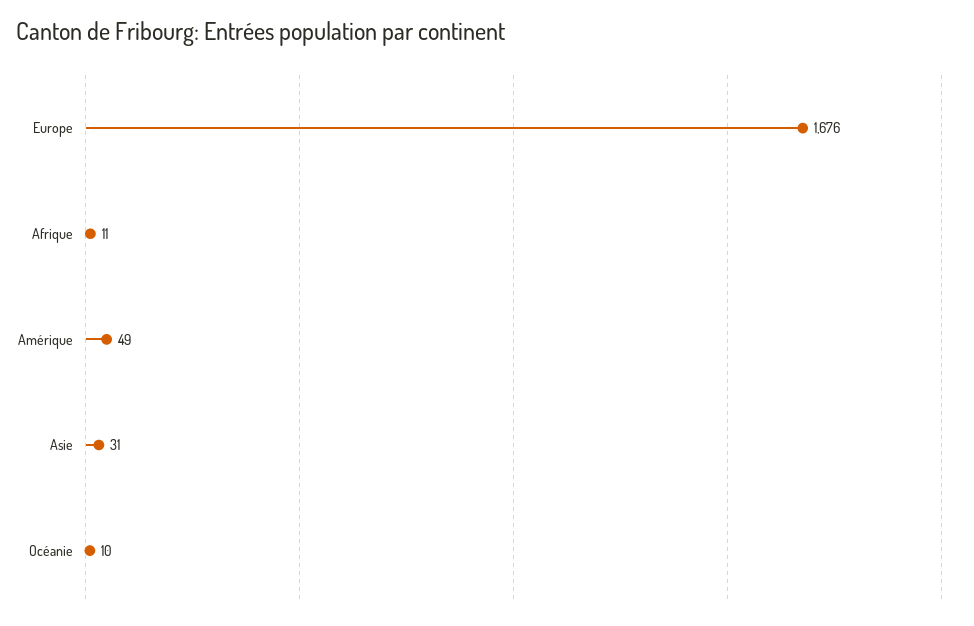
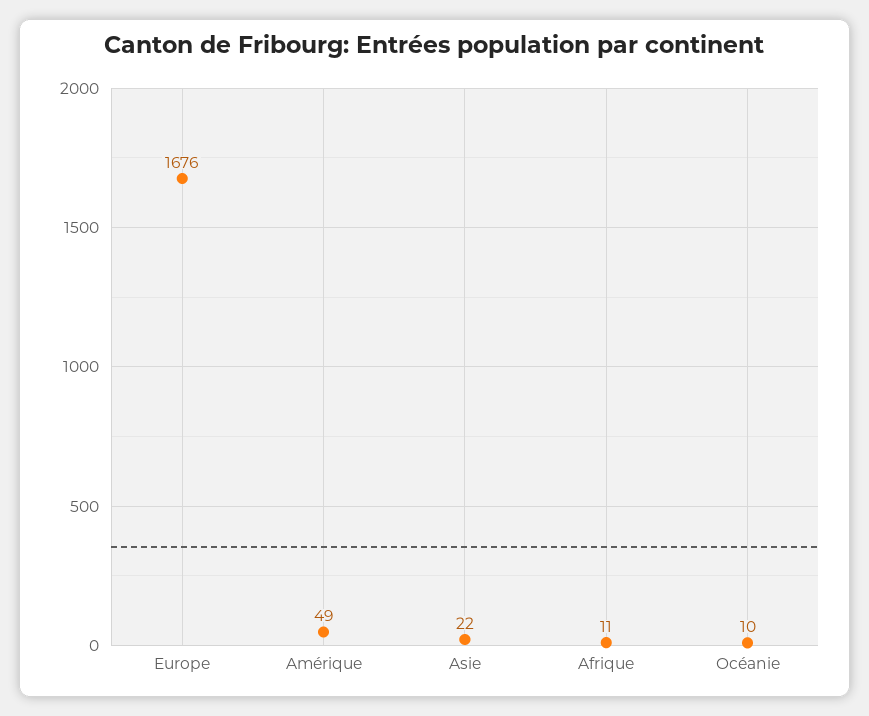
Asie: 31 -> 22

